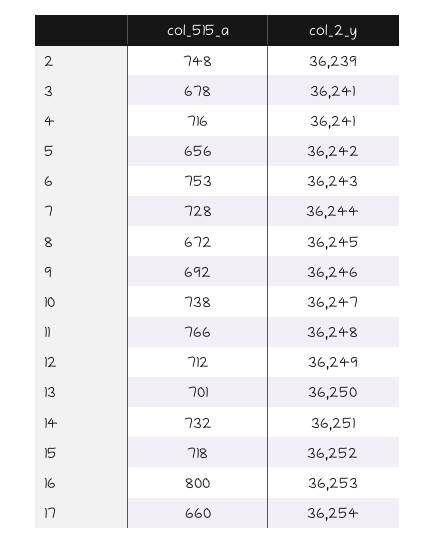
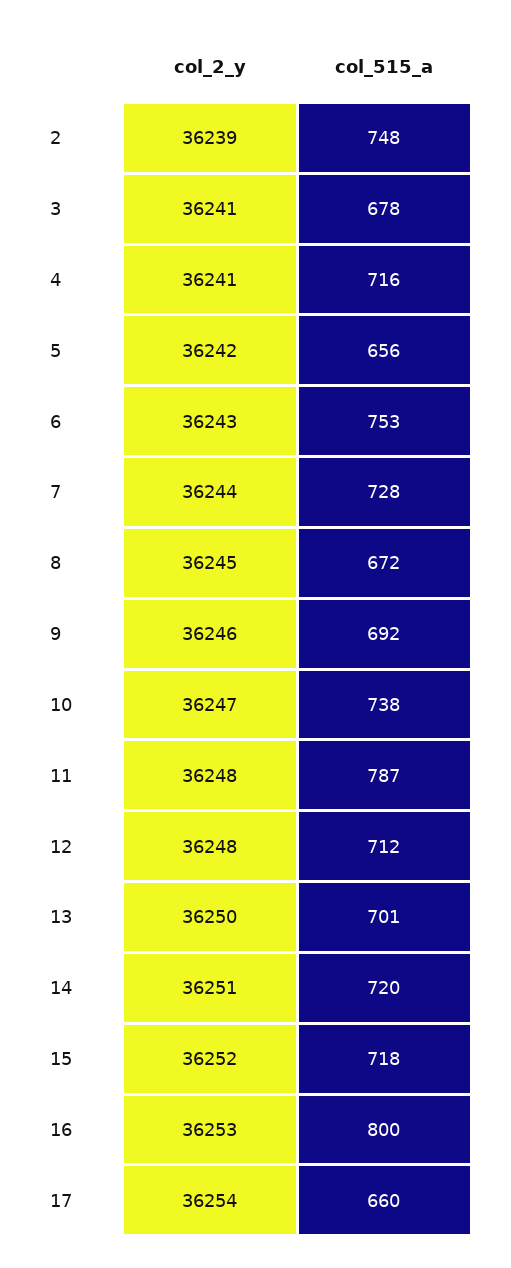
col_515_a, 11: 766 -> 787
col_2_y, 12: 36249 -> 36248
col_515_a, 14: 732 -> 720

